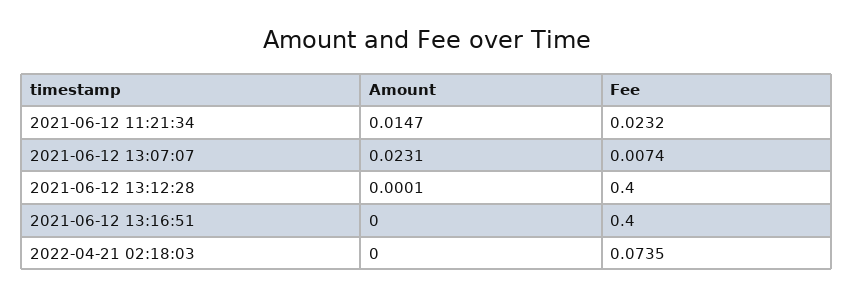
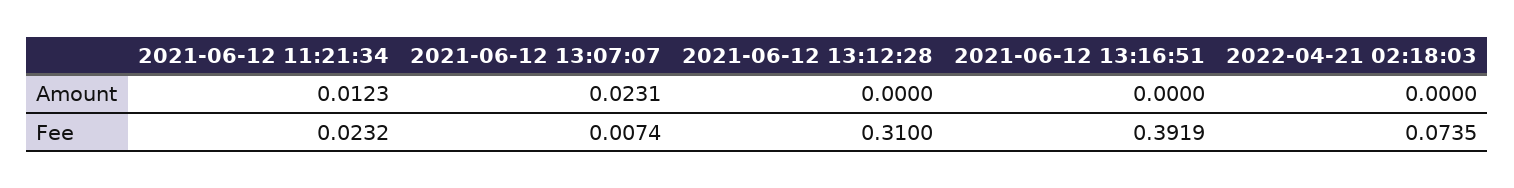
Amount, 2021-06-12 11:21:34: 0.0147 -> 0.0123
Amount, 2021-06-12 13:12:28: 0.0001 -> 0
Fee, 2021-06-12 13:12:28: 0.4 -> 0.31
Fee, 2021-06-12 13:16:51: 0.4 -> 0.3919

